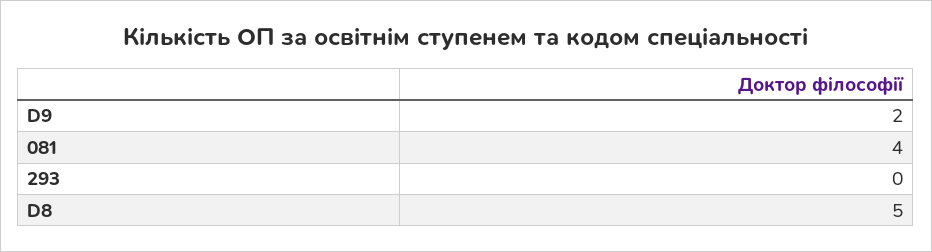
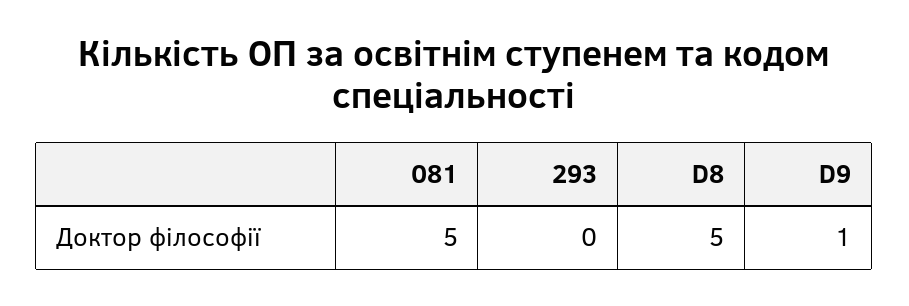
D9: 2 -> 1
081: 4 -> 5

